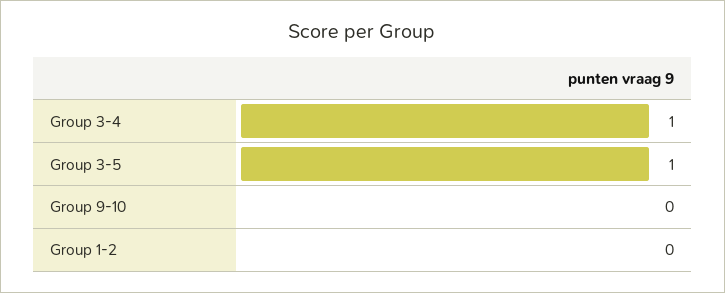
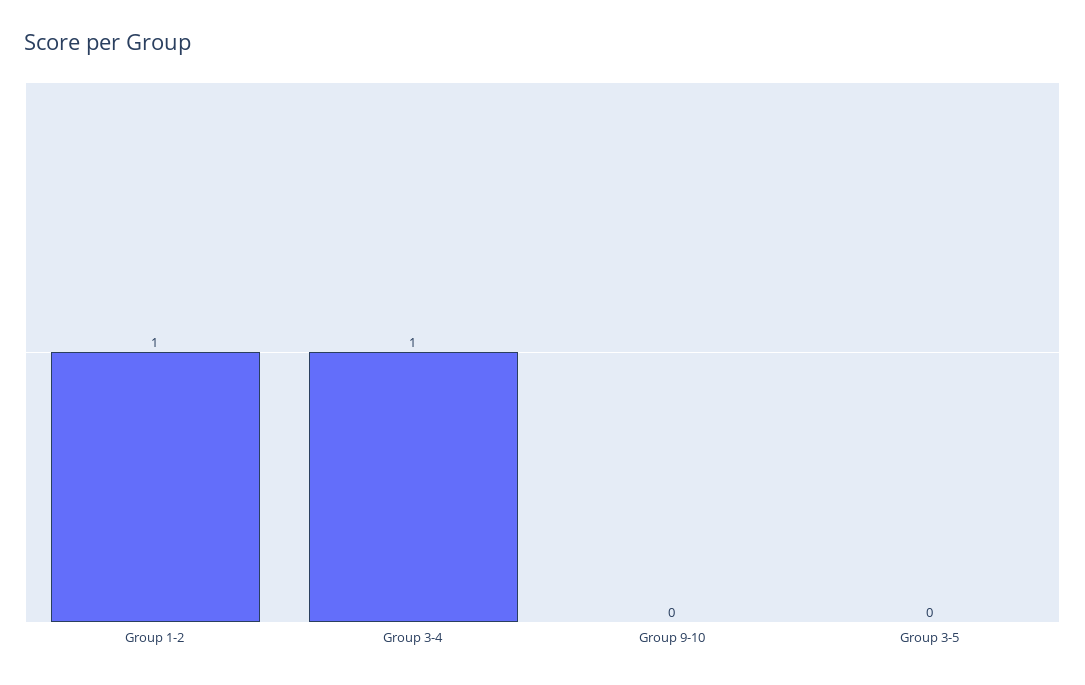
Group 3-5: 1 -> 0
Group 1-2: 0 -> 1

